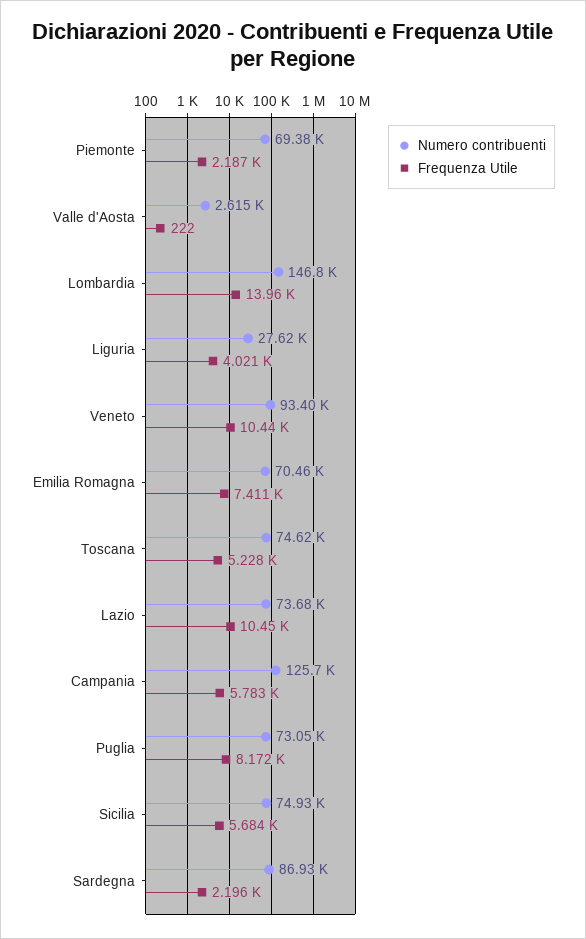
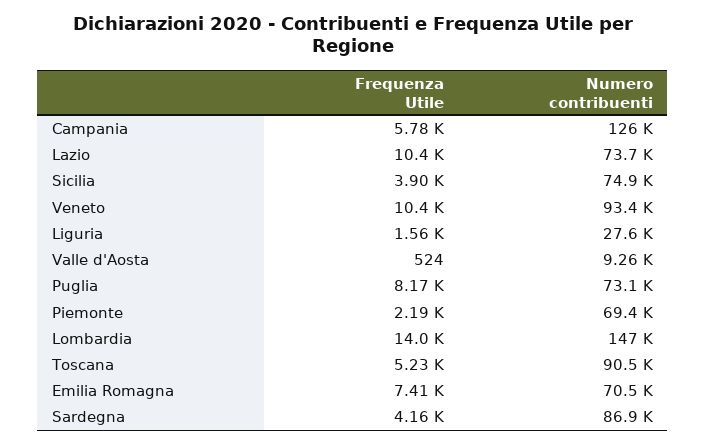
Numero contribuenti, Valle d'Aosta: 2615 -> 9260
Frequenza Utile, Valle d'Aosta: 222 -> 524
Frequenza Utile, Liguria: 4021 -> 1560
Numero contribuenti, Toscana: 74620 -> 90500
Frequenza Utile, Sicilia: 5684 -> 3900
Frequenza Utile, Sardegna: 2196 -> 4160

